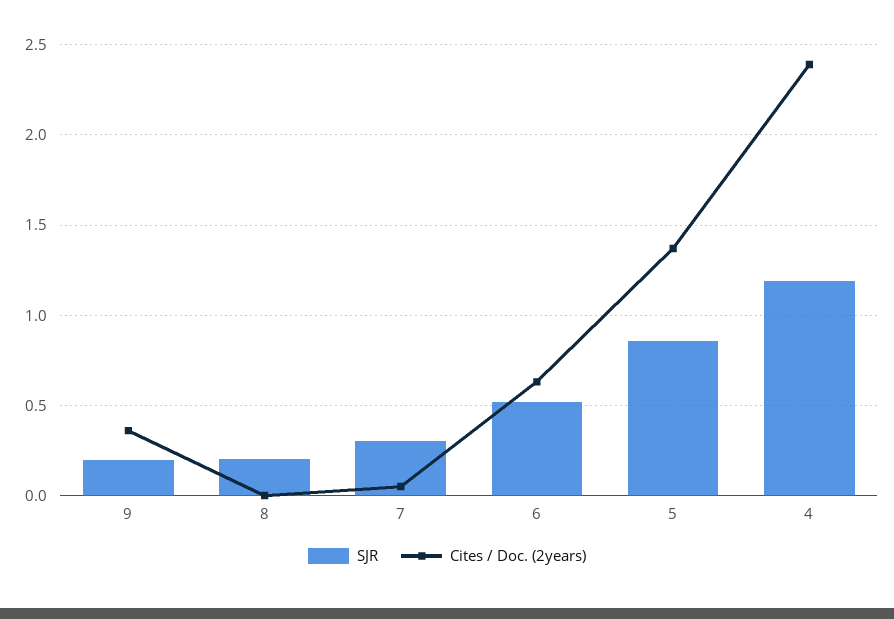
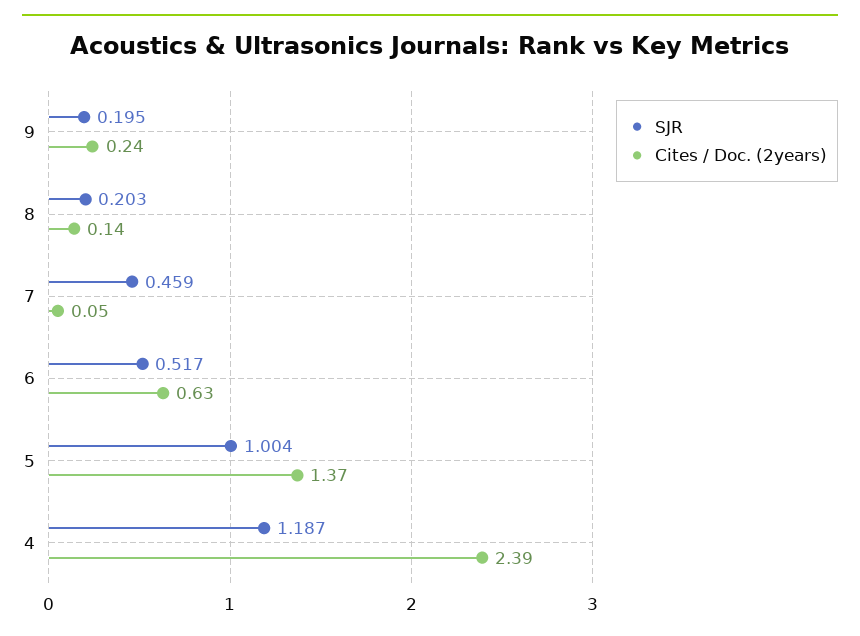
Cites / Doc. (2years), 9: 0.35 -> 0.24
Cites / Doc. (2years), 8: 0 -> 0.14
SJR, 7: 0.3 -> 0.459
SJR, 5: 0.85 -> 1.004

